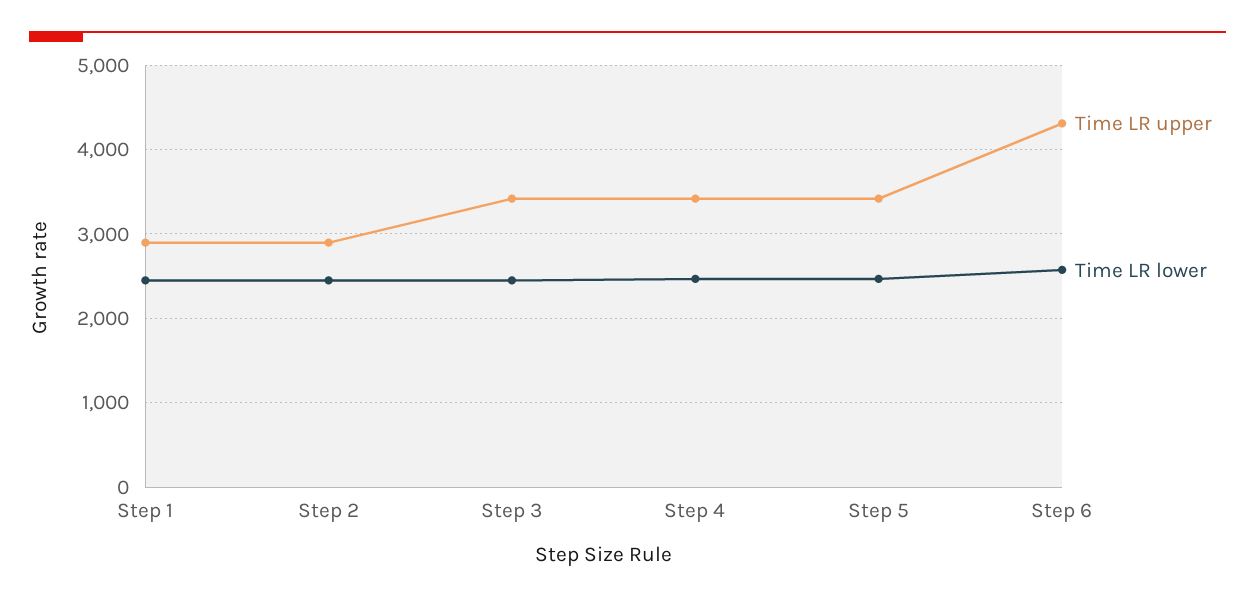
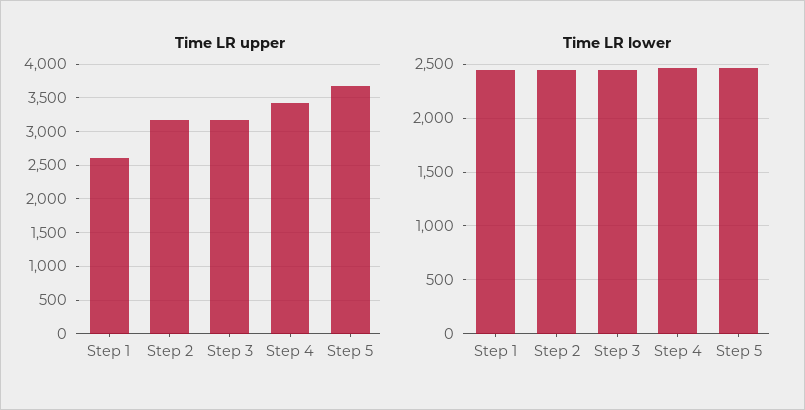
Time LR upper, Step 1: 2900 -> 2600
Time LR upper, Step 2: 2900 -> 3200
Time LR upper, Step 3: 3400 -> 3200
Time LR upper, Step 5: 3400 -> 3700
Time LR upper, Step 6: 4300 -> none
Time LR lower, Step 6: 2600 -> none

